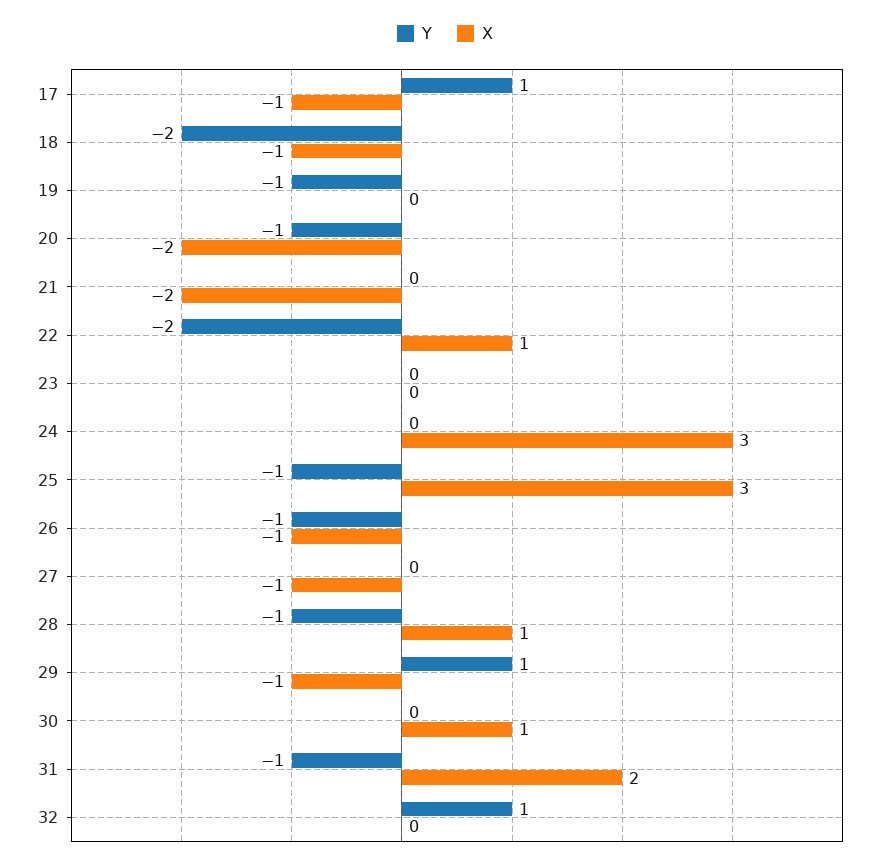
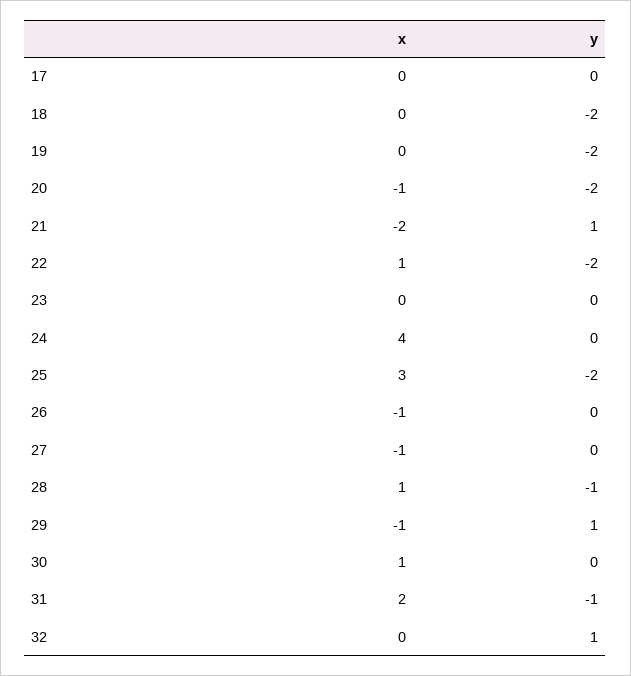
Y, 17: 1 -> 0
X, 17: -1 -> 0
X, 18: -1 -> 0
Y, 19: -1 -> -2
Y, 20: -1 -> -2
X, 20: -2 -> -1
Y, 21: 0 -> 1
X, 24: 3 -> 4
Y, 25: -1 -> -2
Y, 26: -1 -> 0

